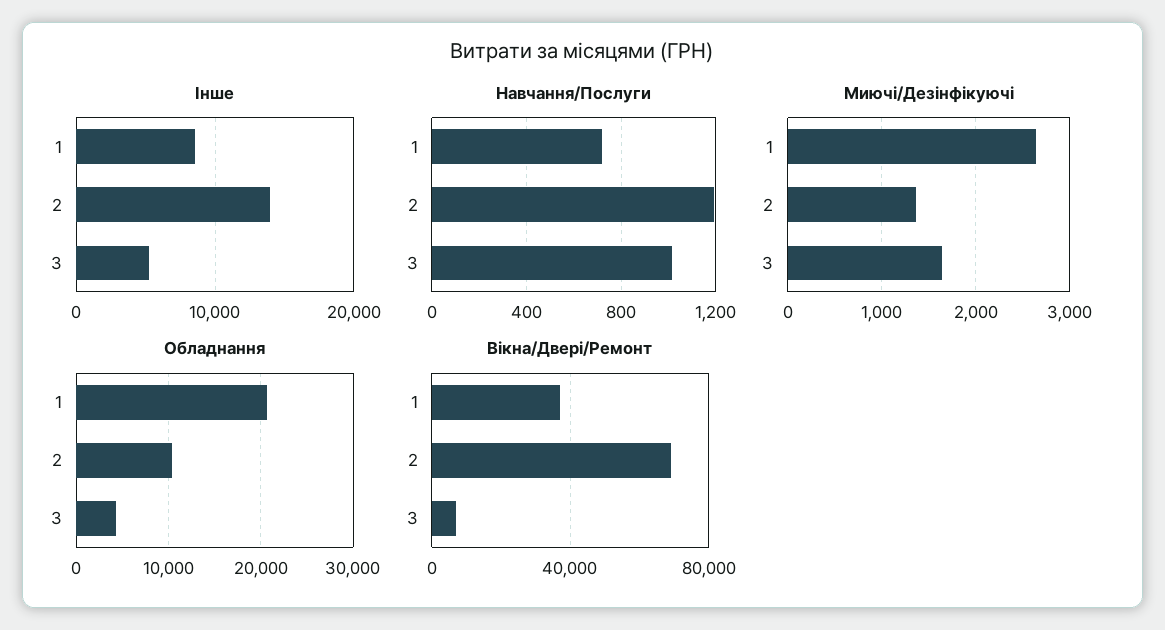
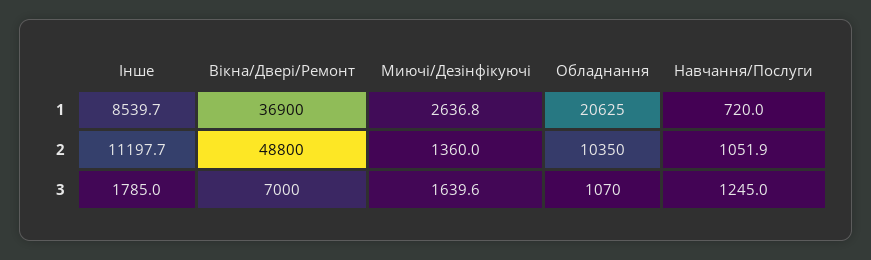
Інше, 2: 14000 -> 11197.7
Інше, 3: 5000 -> 1785
Навчання/Послуги, 2: 1200 -> 1051.9
Навчання/Послуги, 3: 1000 -> 1245
Обладнання, 3: 4000 -> 1070
Вікна/Двері/Ремонт, 2: 70000 -> 48800

